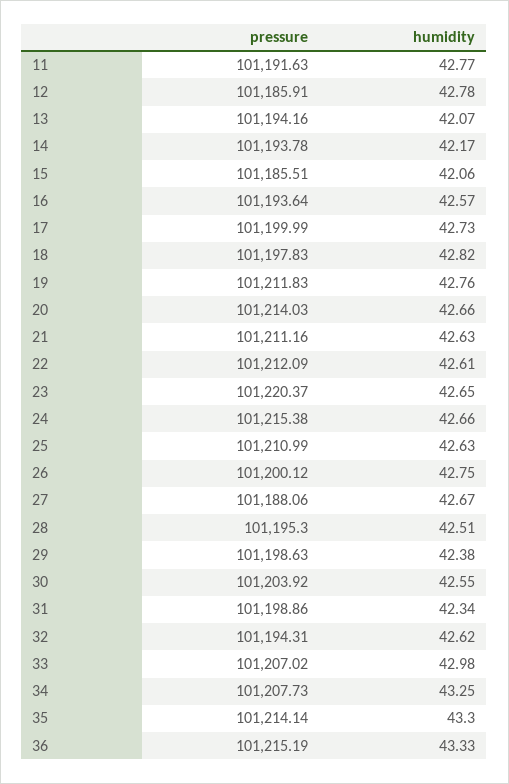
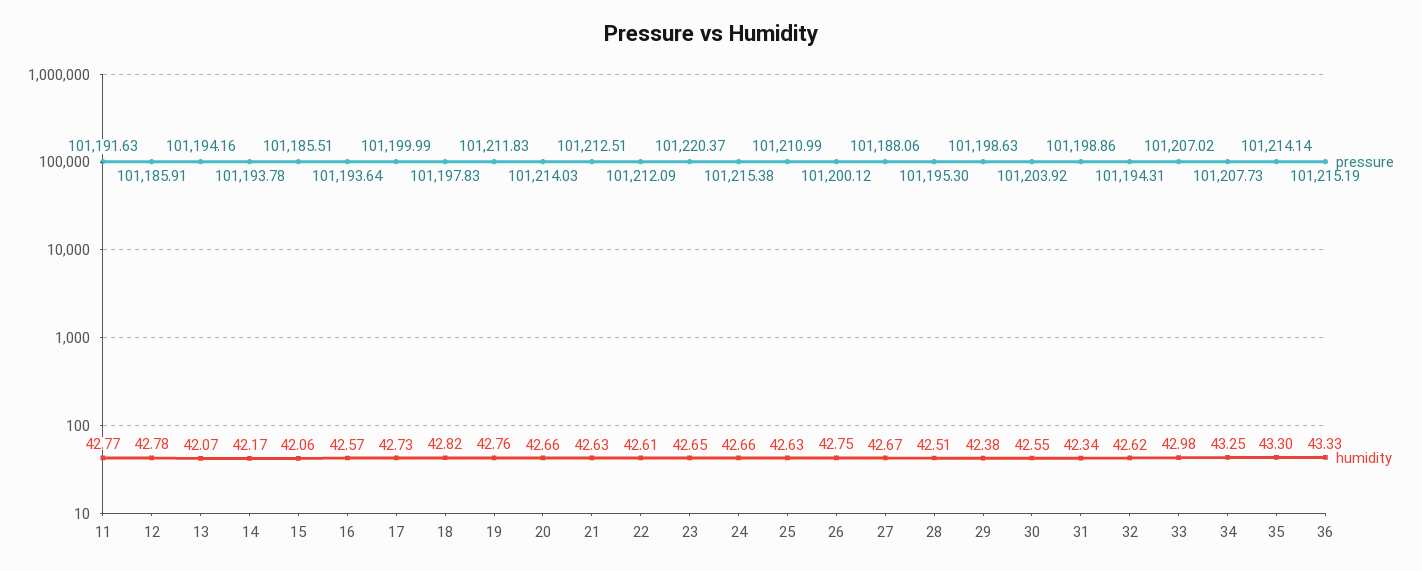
pressure, 21: 101211.16 -> 101212.51

